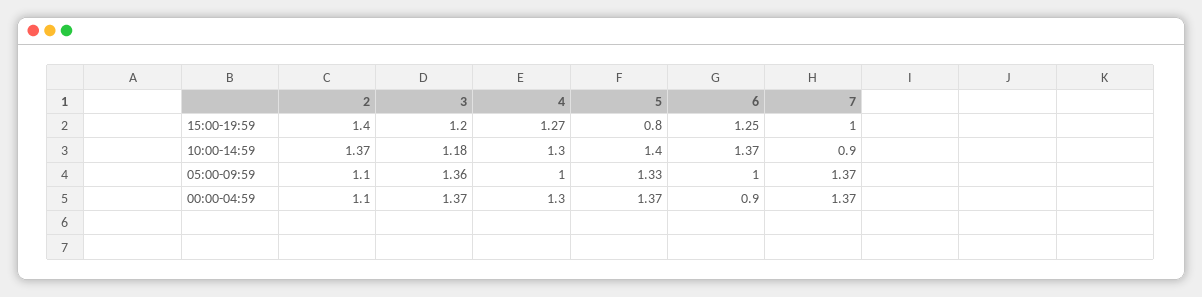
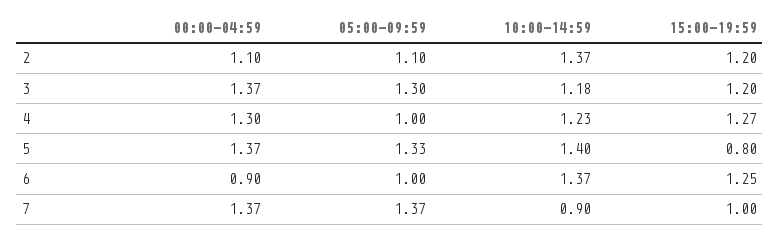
2, 15:00-19:59: 1.4 -> 1.2
4, 10:00-14:59: 1.3 -> 1.23
3, 05:00-09:59: 1.36 -> 1.3

